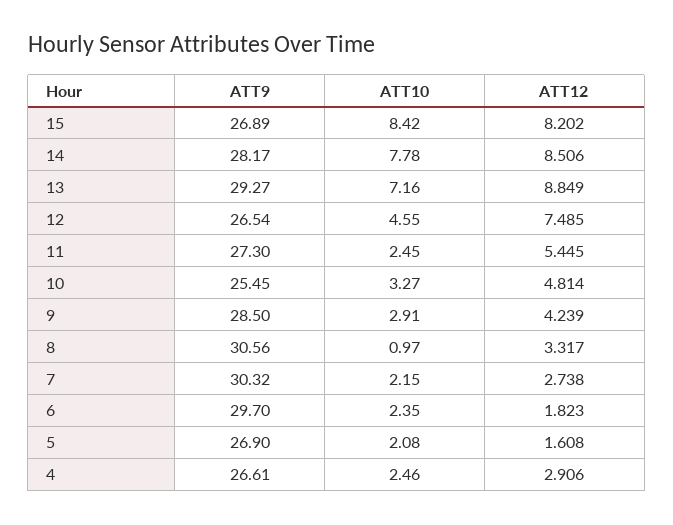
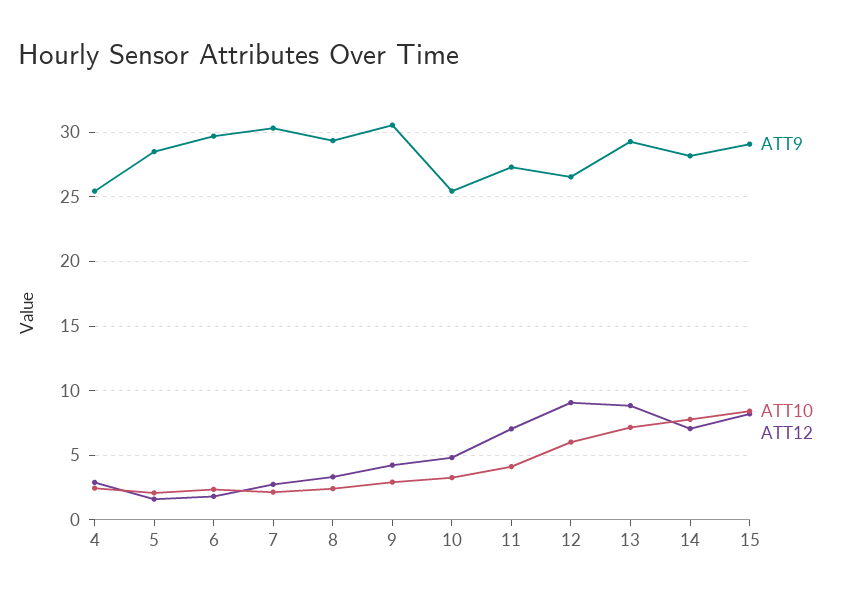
ATT9, 15: 26.89 -> 29
ATT12, 14: 8.506 -> 7
ATT10, 12: 4.55 -> 6
ATT12, 12: 7.485 -> 9
ATT10, 11: 2.45 -> 4
ATT12, 11: 5.445 -> 7
ATT9, 9: 28.5 -> 30.5
ATT9, 8: 30.56 -> 29.5
ATT10, 8: 0.97 -> 2.5
ATT9, 5: 26.9 -> 28.5
ATT9, 4: 26.61 -> 25.5

